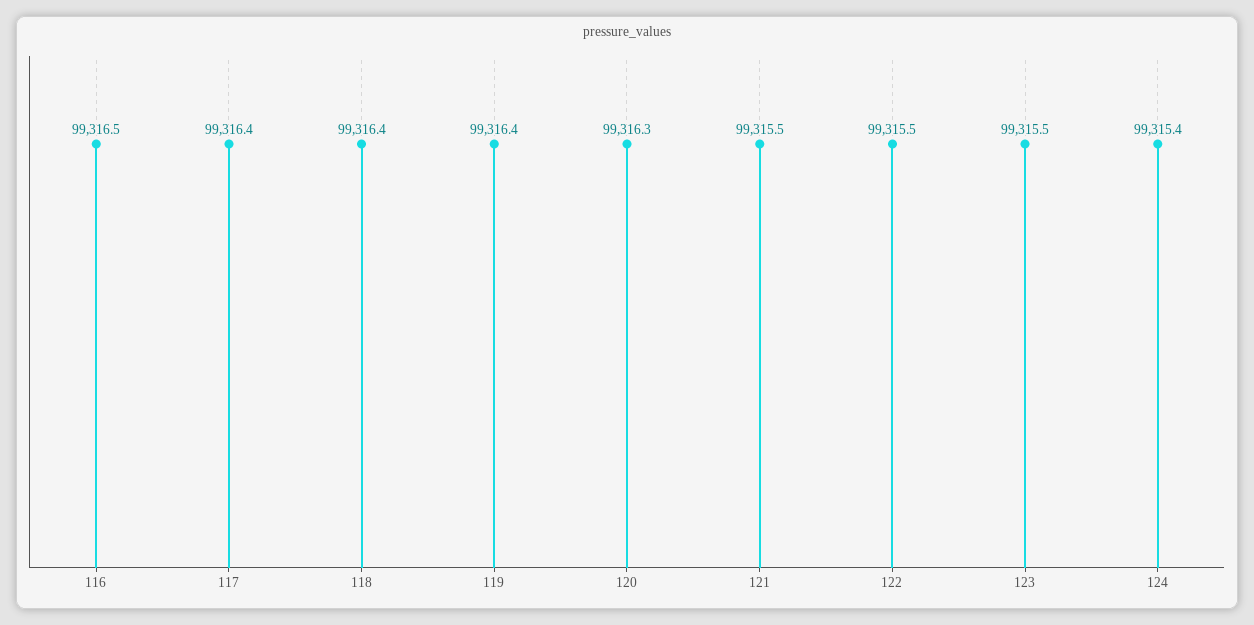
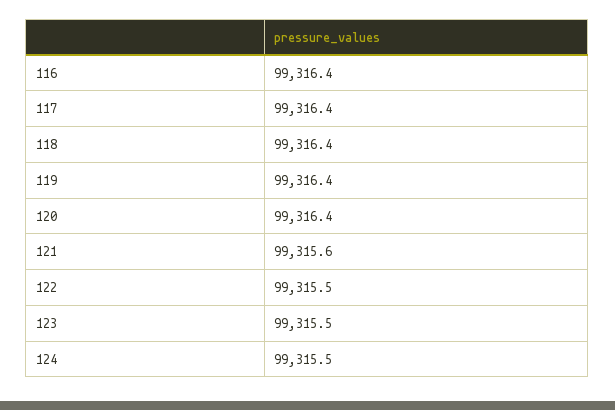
116: 99316.5 -> 99316.4
120: 99316.3 -> 99316.4
121: 99315.5 -> 99315.6
124: 99315.4 -> 99315.5

